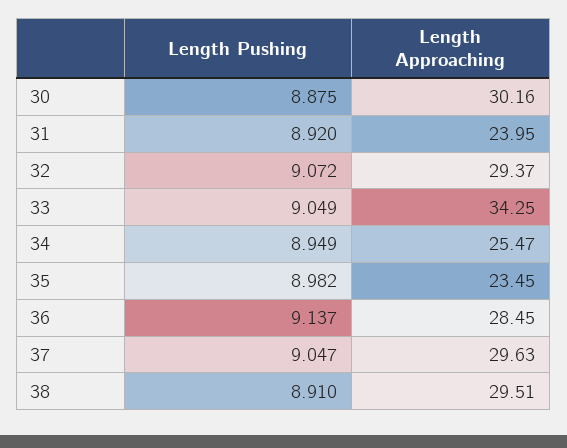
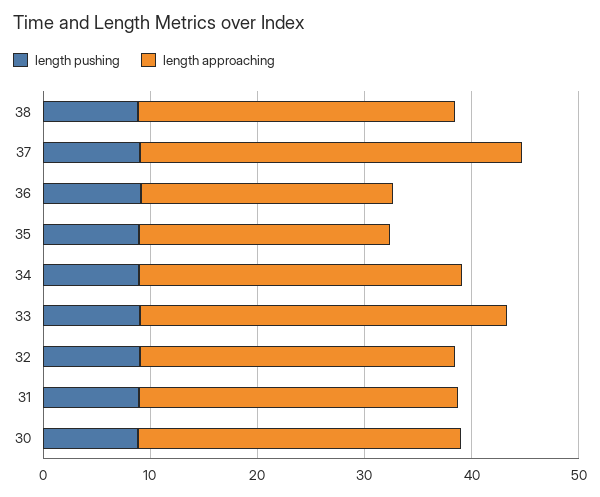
Length Approaching, 31: 23.95 -> 30
Length Approaching, 34: 25.47 -> 30
Length Approaching, 36: 28.45 -> 24
Length Approaching, 37: 29.63 -> 36

